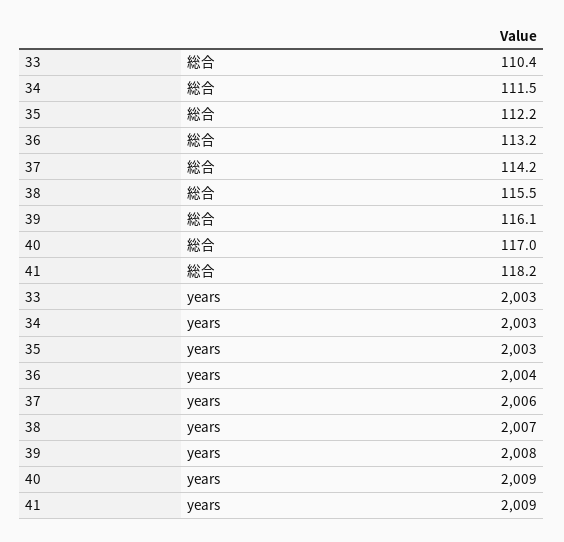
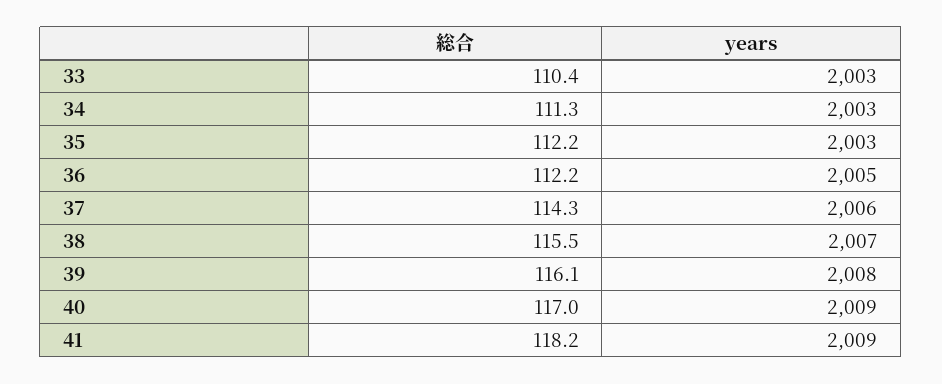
34, 総合: 111.5 -> 111.3
36, 総合: 113.2 -> 112.2
37, 総合: 114.2 -> 114.3
36, years: 2004 -> 2005

